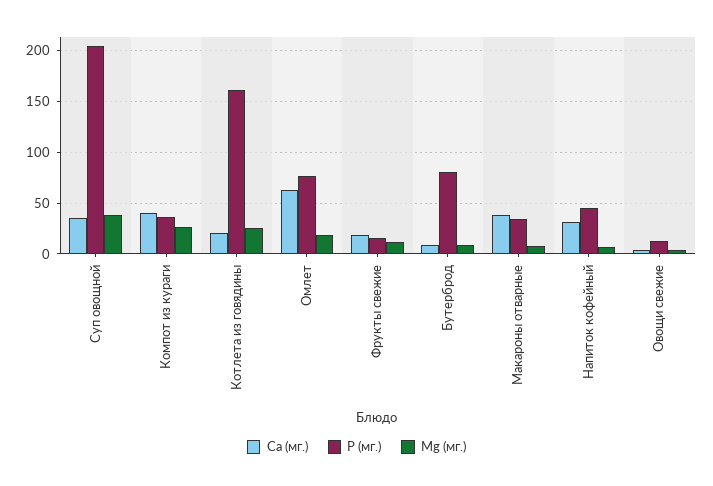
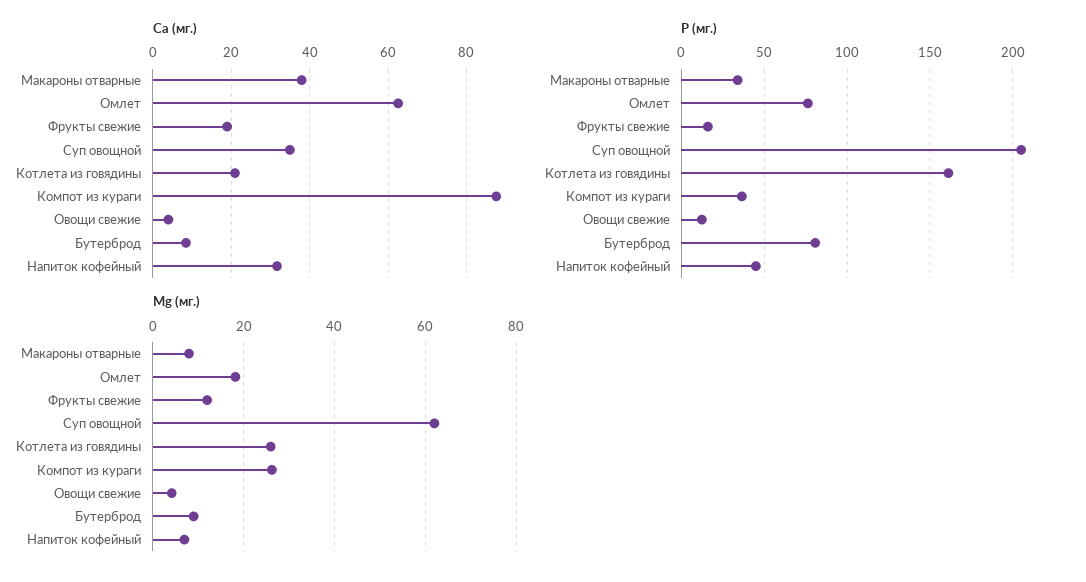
Mg (мг.), Суп овощной: 40 -> 62
Са (мг.), Компот из кураги: 40 -> 88

